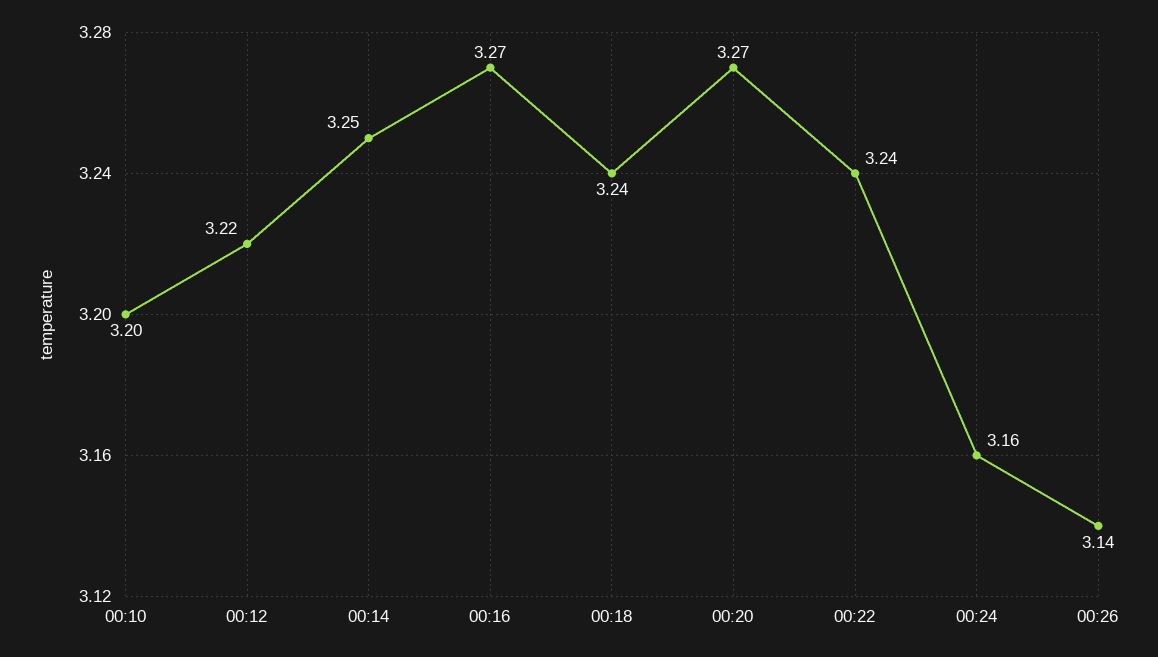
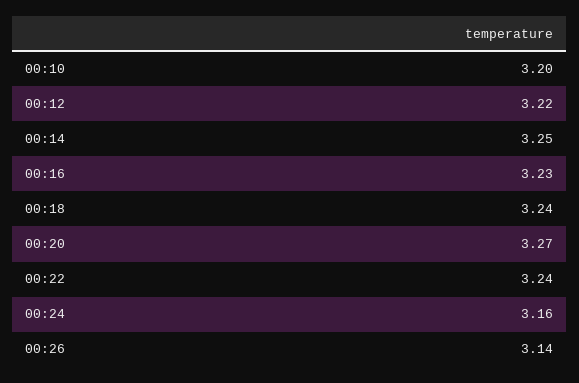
00:16: 3.27 -> 3.23

